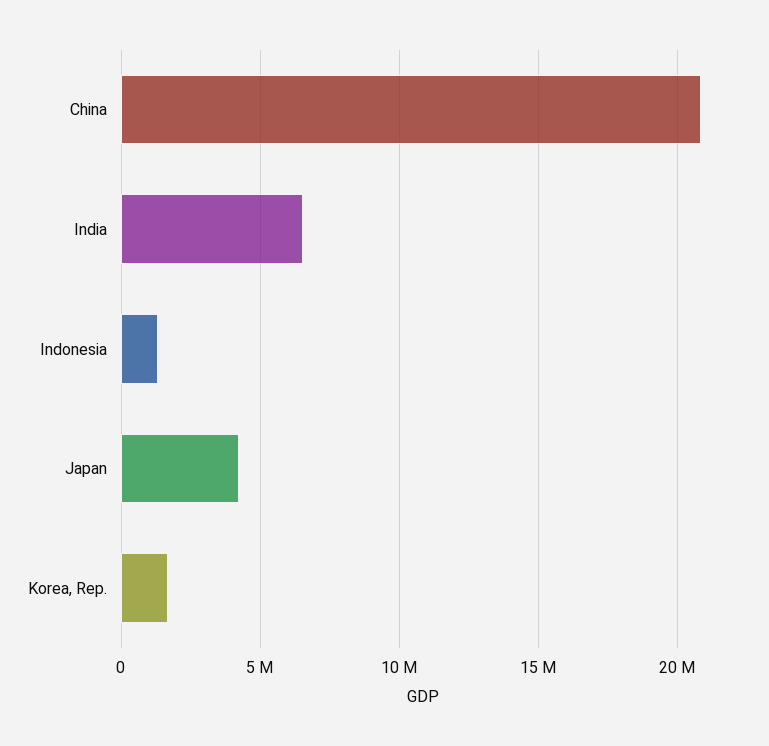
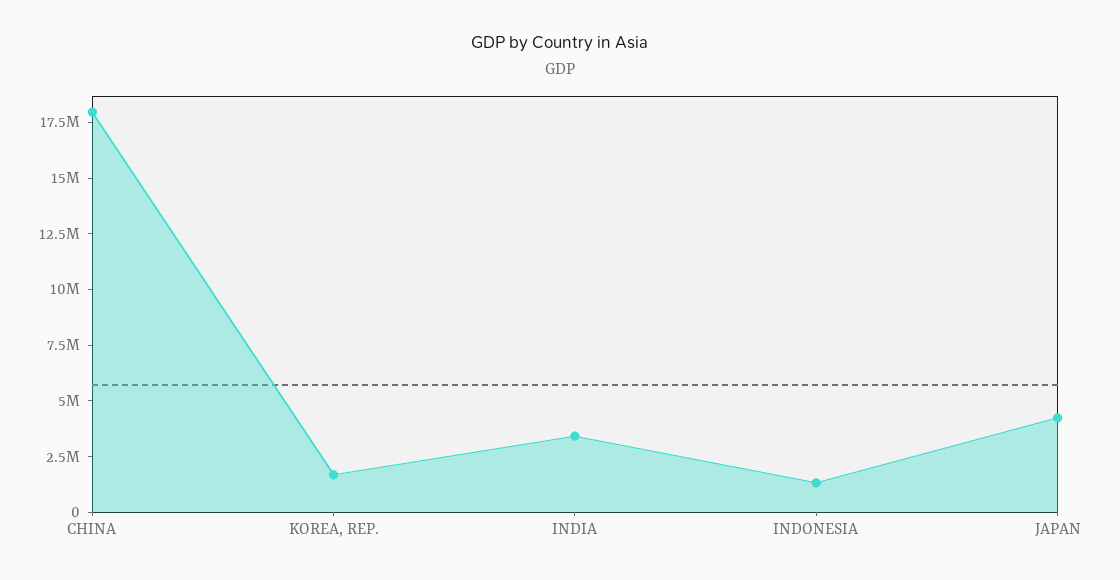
China: 21000000 -> 18000000
India: 6500000 -> 3500000

